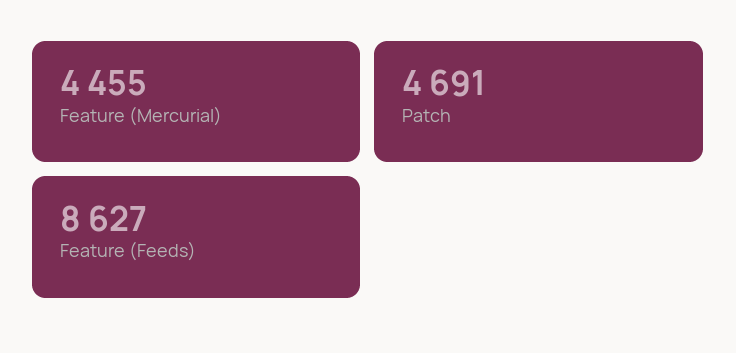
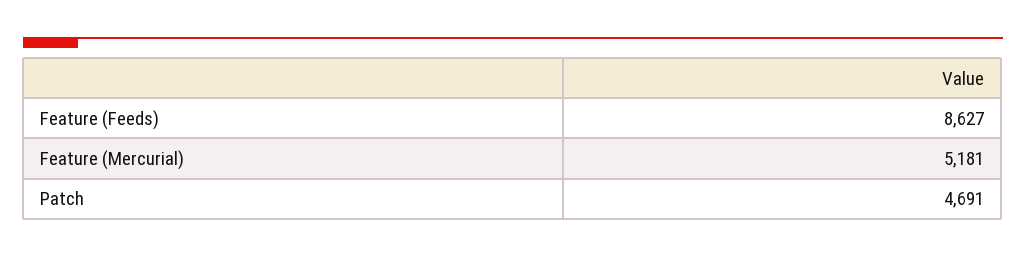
Feature (Mercurial): 4455 -> 5181

